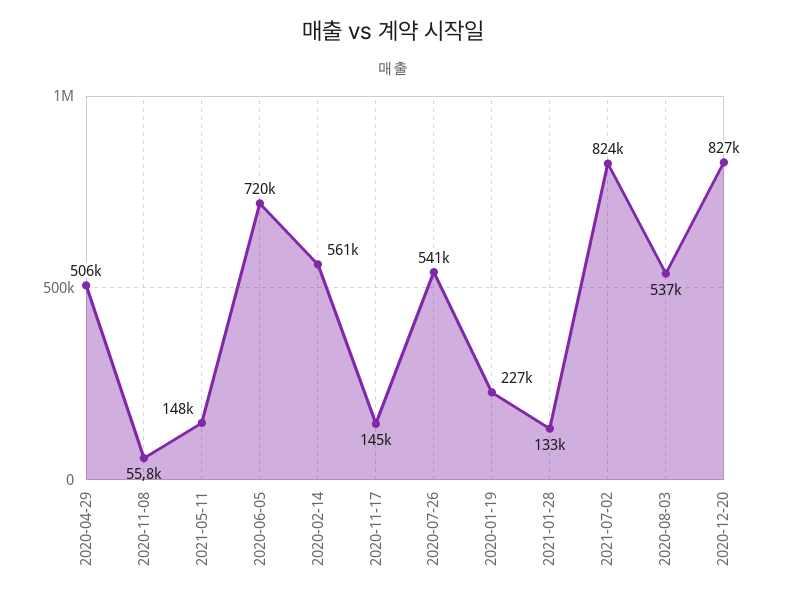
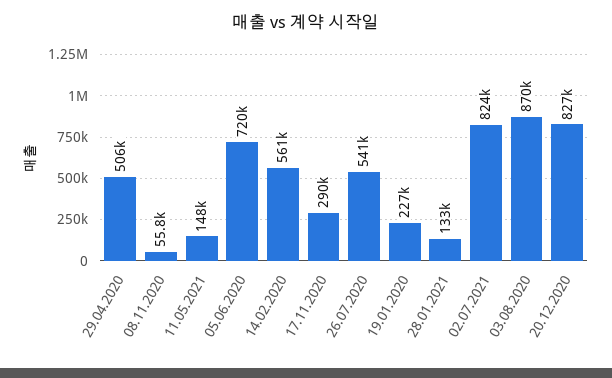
2020-11-17: 145000 -> 290000
2020-08-03: 537000 -> 870000

